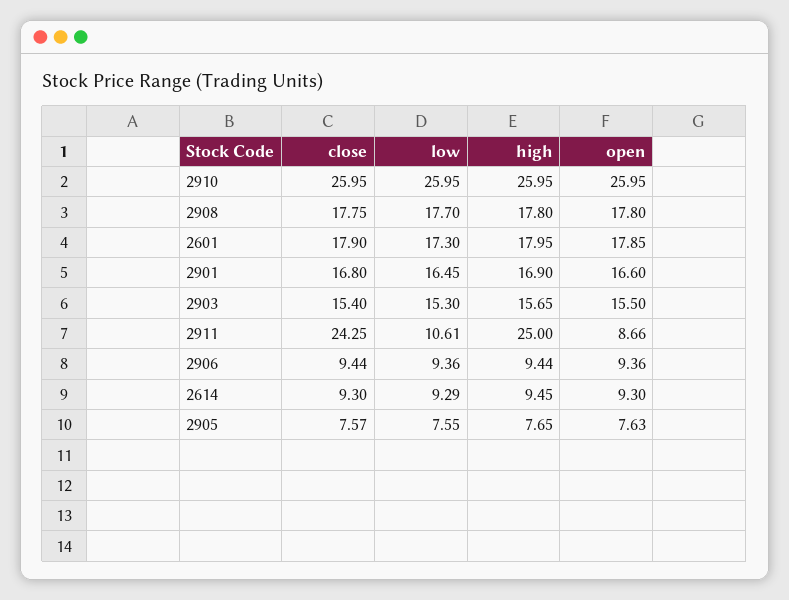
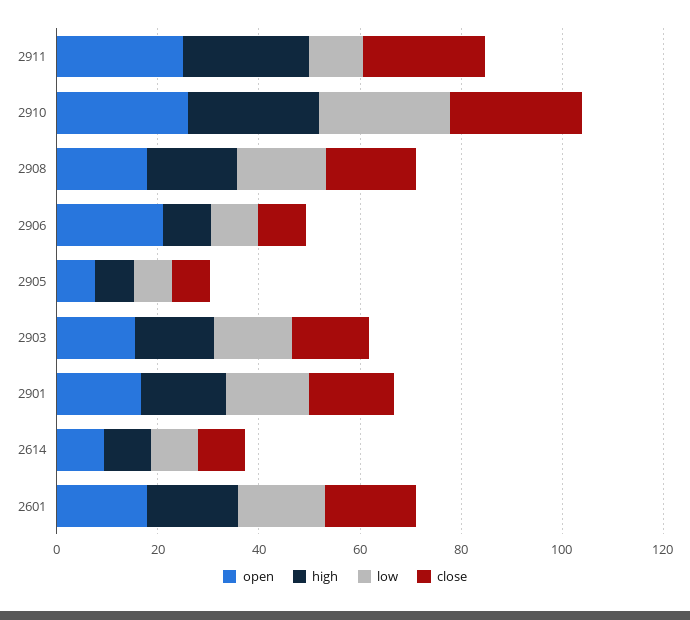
open, 2911: 8.66 -> 25
open, 2906: 9.36 -> 20

